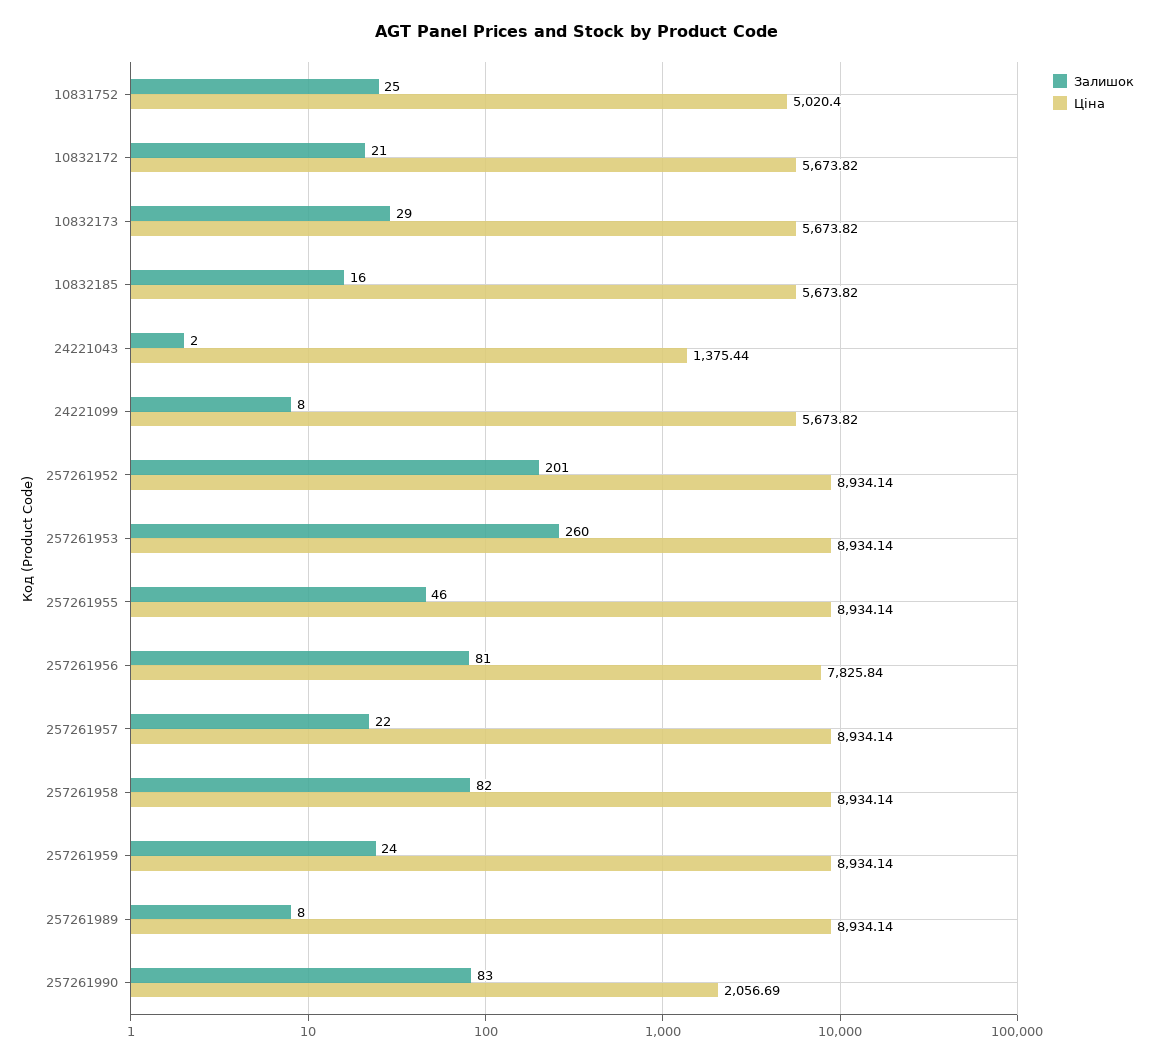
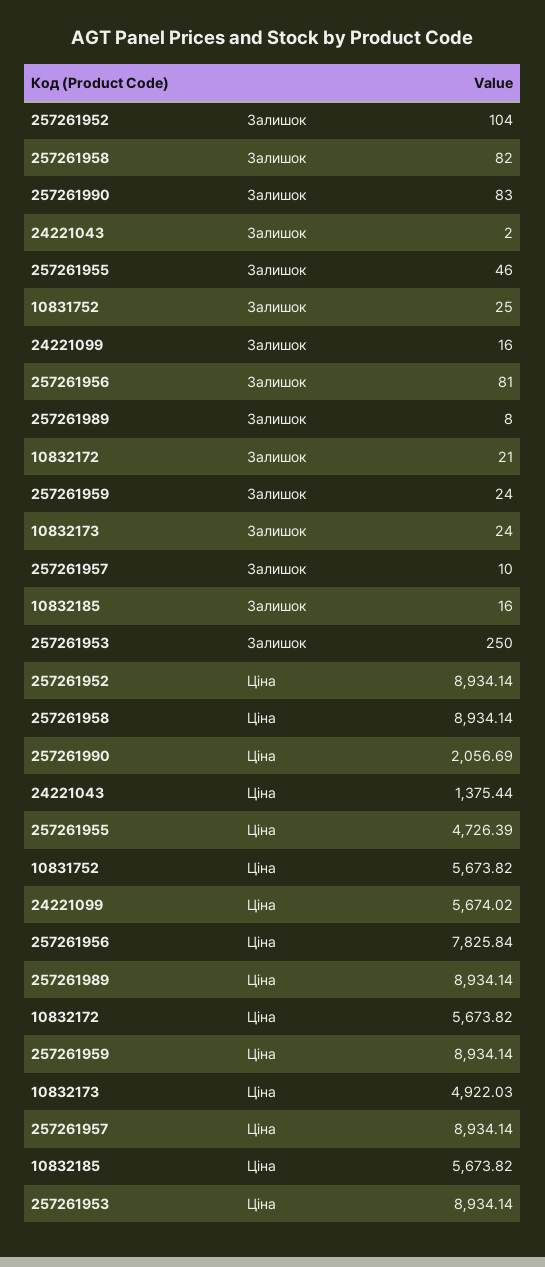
Ціна, 10831752: 5020.4 -> 5673.82
Залишок, 10832173: 29 -> 24
Ціна, 10832173: 5673.82 -> 4922.03
Залишок, 24221099: 8 -> 16
Ціна, 24221099: 5673.82 -> 5674.02
Залишок, 257261952: 201 -> 104
Залишок, 257261953: 260 -> 250
Ціна, 257261955: 8934.14 -> 4726.39
Залишок, 257261957: 22 -> 10

